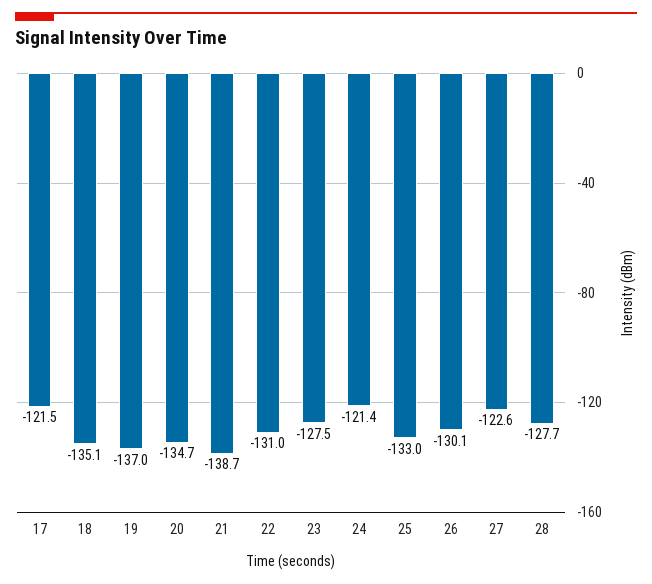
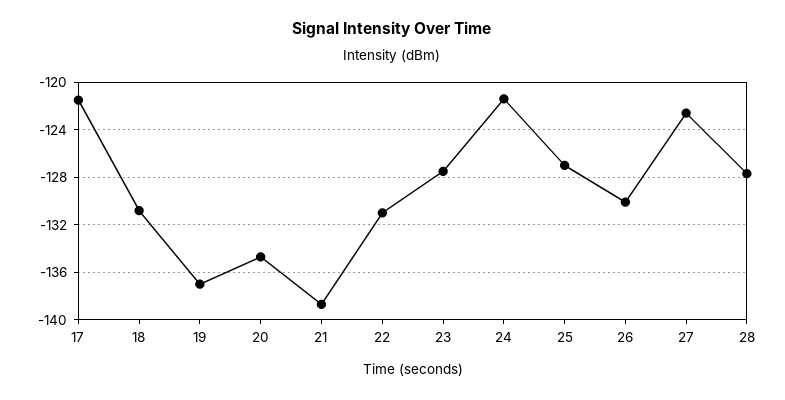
18: -135.1 -> -131
25: -133 -> -127

